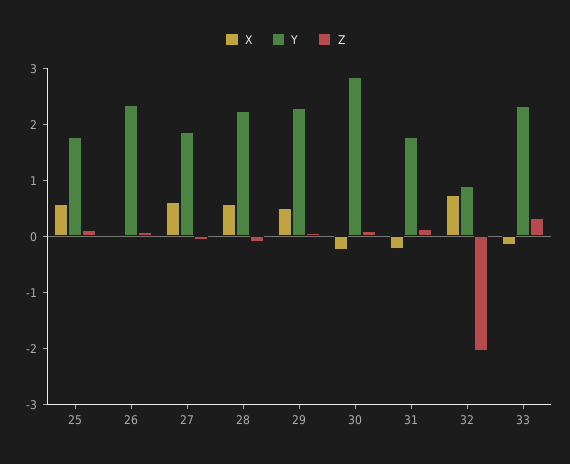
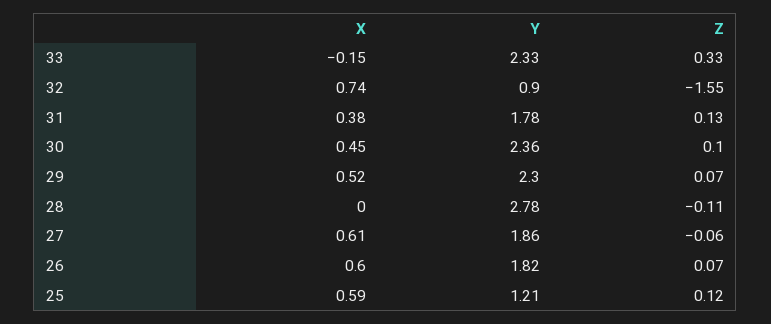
Y, 25: 1.8 -> 1.21
X, 26: 0 -> 0.6
Y, 26: 2.4 -> 1.82
X, 28: 0.6 -> 0
Y, 28: 2.2 -> 2.78
X, 30: -0.2 -> 0.45
Y, 30: 2.8 -> 2.36
X, 31: -0.2 -> 0.38
Z, 32: -2 -> -1.55

